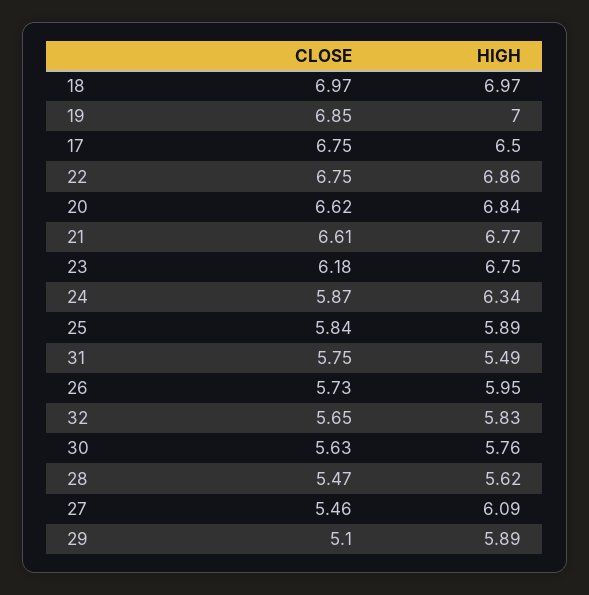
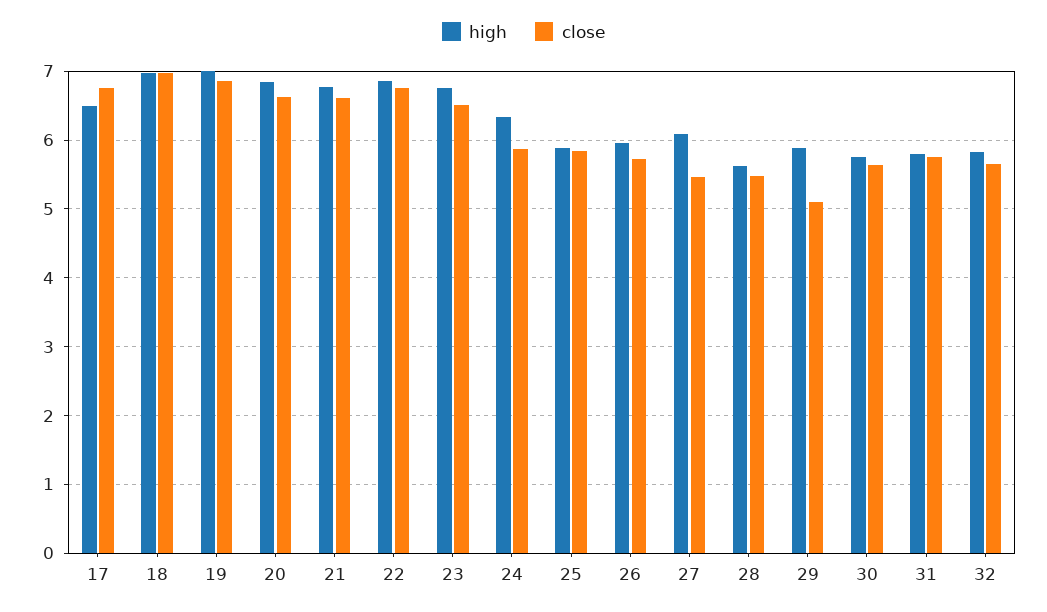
CLOSE, 23: 6.18 -> 6.5
HIGH, 31: 5.49 -> 5.8

